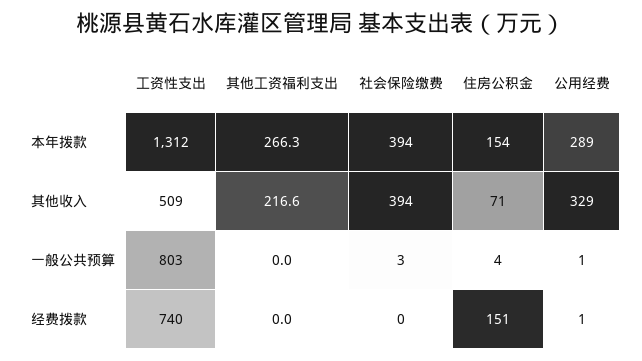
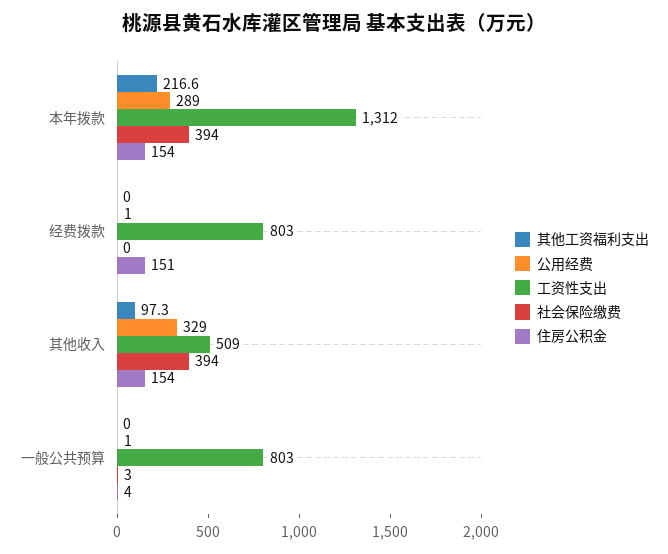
其他工资福利支出, 本年拨款: 266.3 -> 216.6
其他工资福利支出, 其他收入: 216.6 -> 97.3
住房公积金, 其他收入: 71 -> 154
工资性支出, 经费拨款: 740 -> 803

